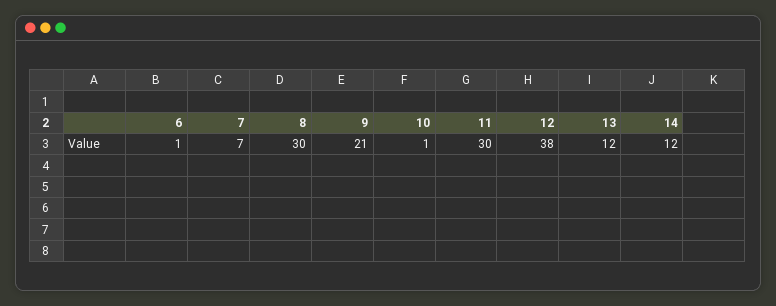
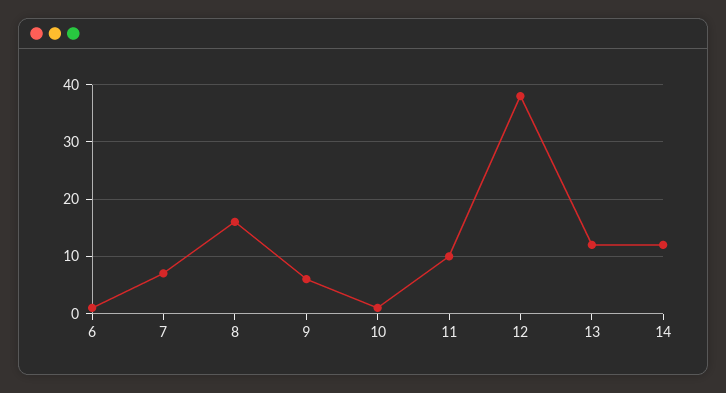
8: 30 -> 15
9: 21 -> 5
11: 30 -> 10

